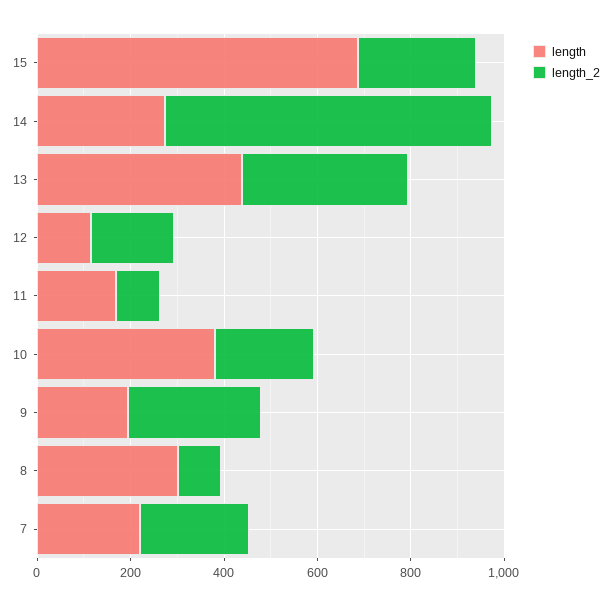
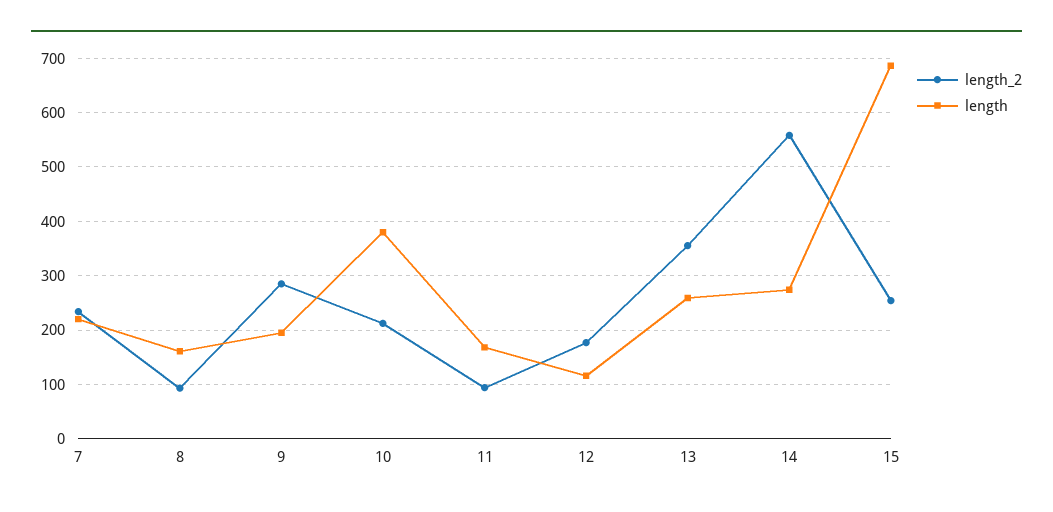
length_2, 14: 700 -> 560
length, 13: 450 -> 260
length, 8: 300 -> 160

